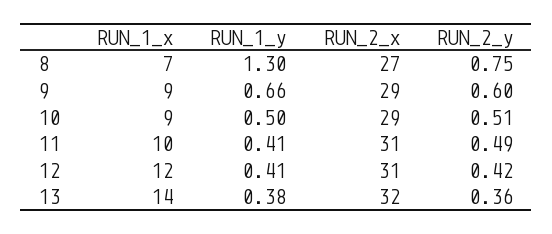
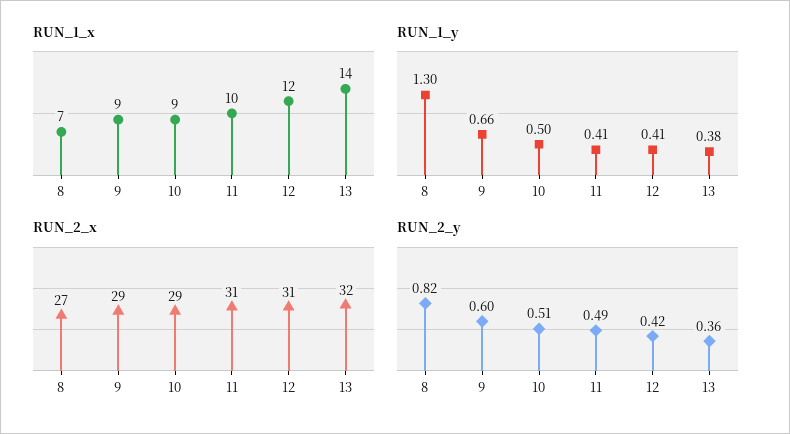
RUN_2_y, 8: 0.75 -> 0.82

